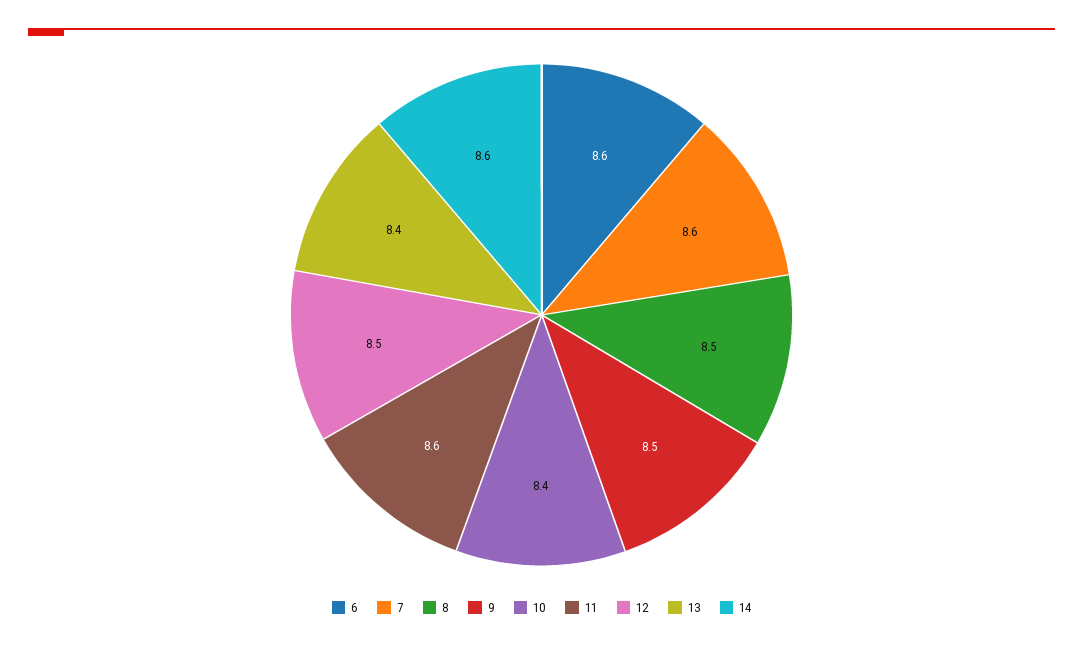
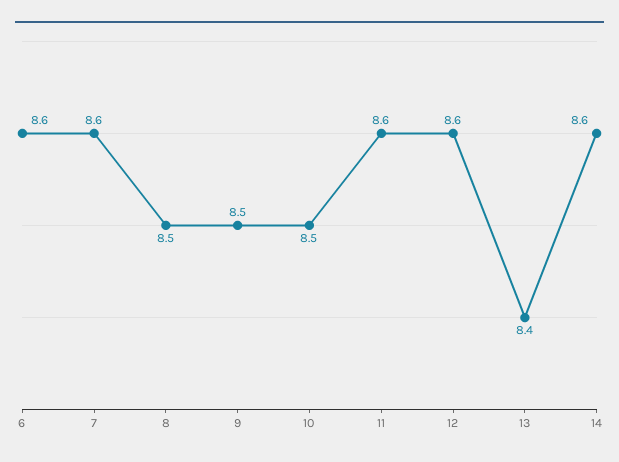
10: 8.4 -> 8.5
12: 8.5 -> 8.6

